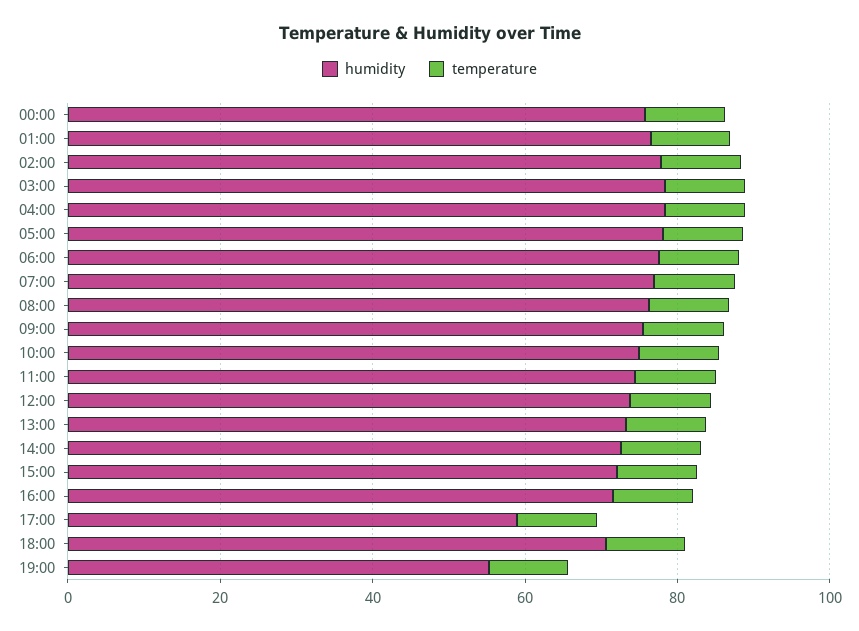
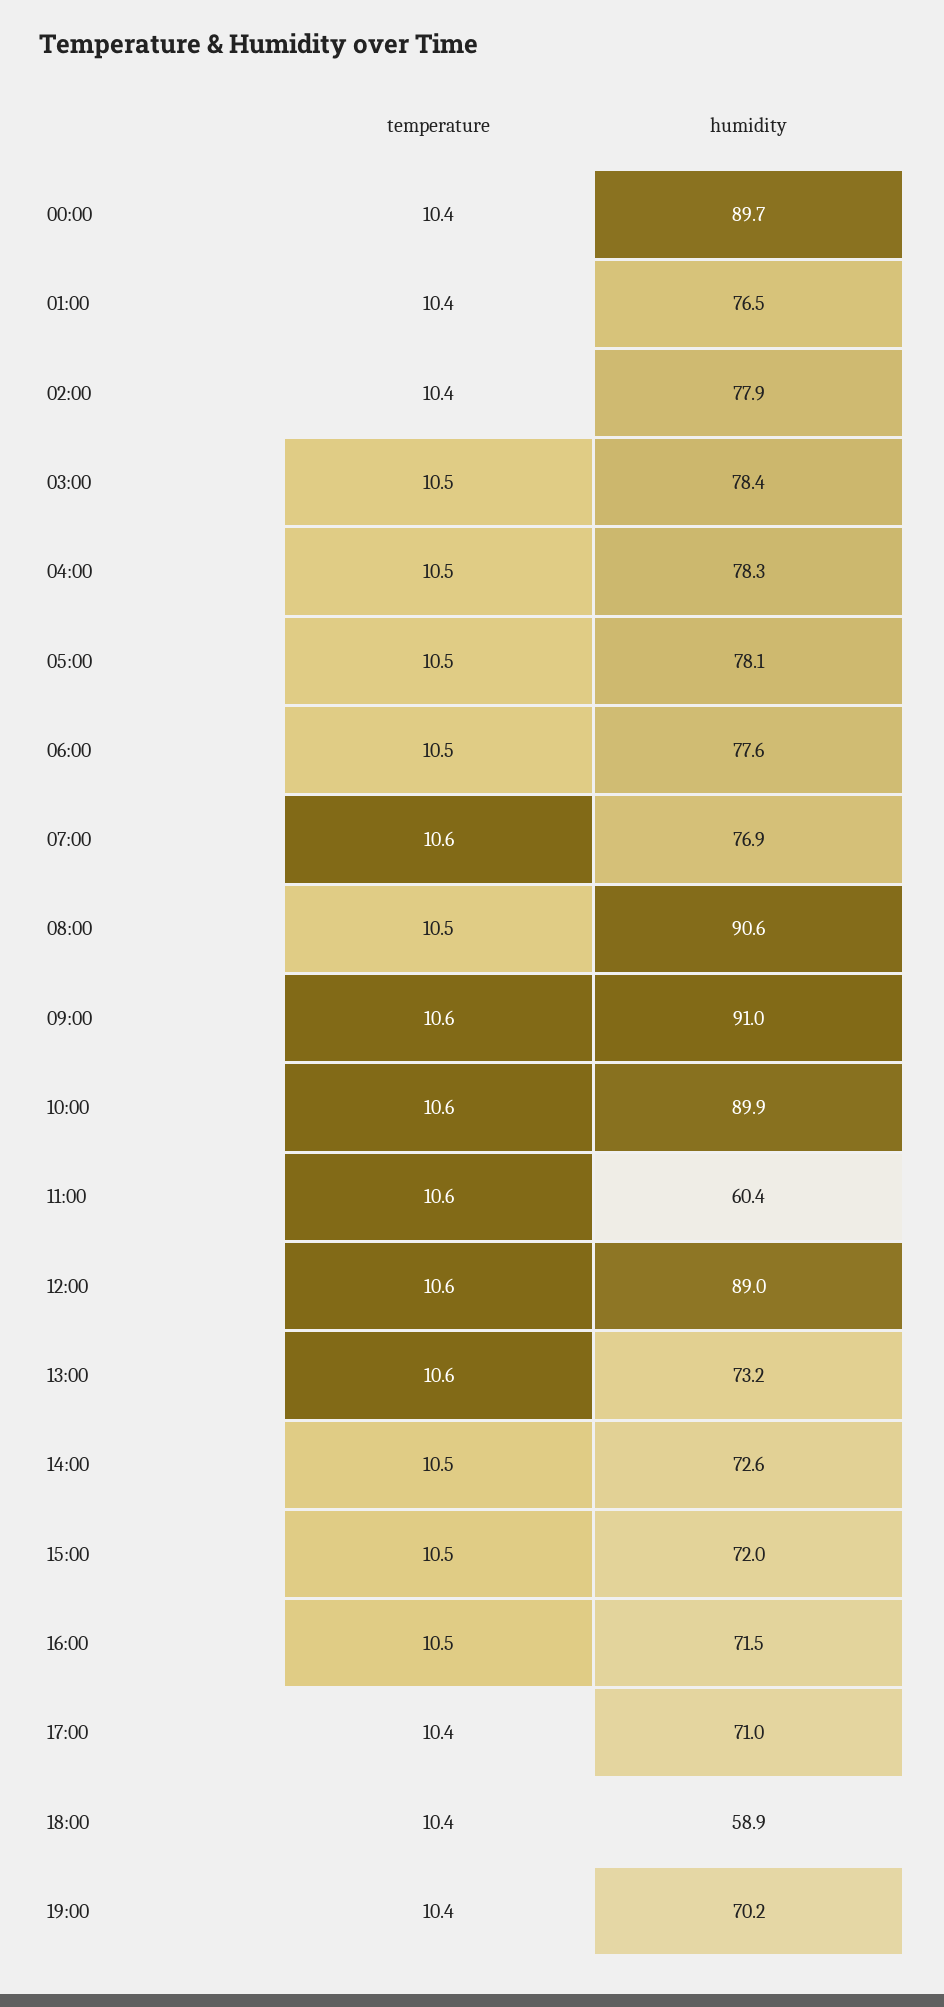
humidity, 00:00: 75 -> 89.7
humidity, 08:00: 75 -> 90.6
humidity, 09:00: 75 -> 91
humidity, 10:00: 75 -> 89.9
humidity, 11:00: 75 -> 60.4
humidity, 12:00: 75 -> 89
humidity, 17:00: 60 -> 71
humidity, 18:00: 70 -> 58.9
humidity, 19:00: 55 -> 70.2

